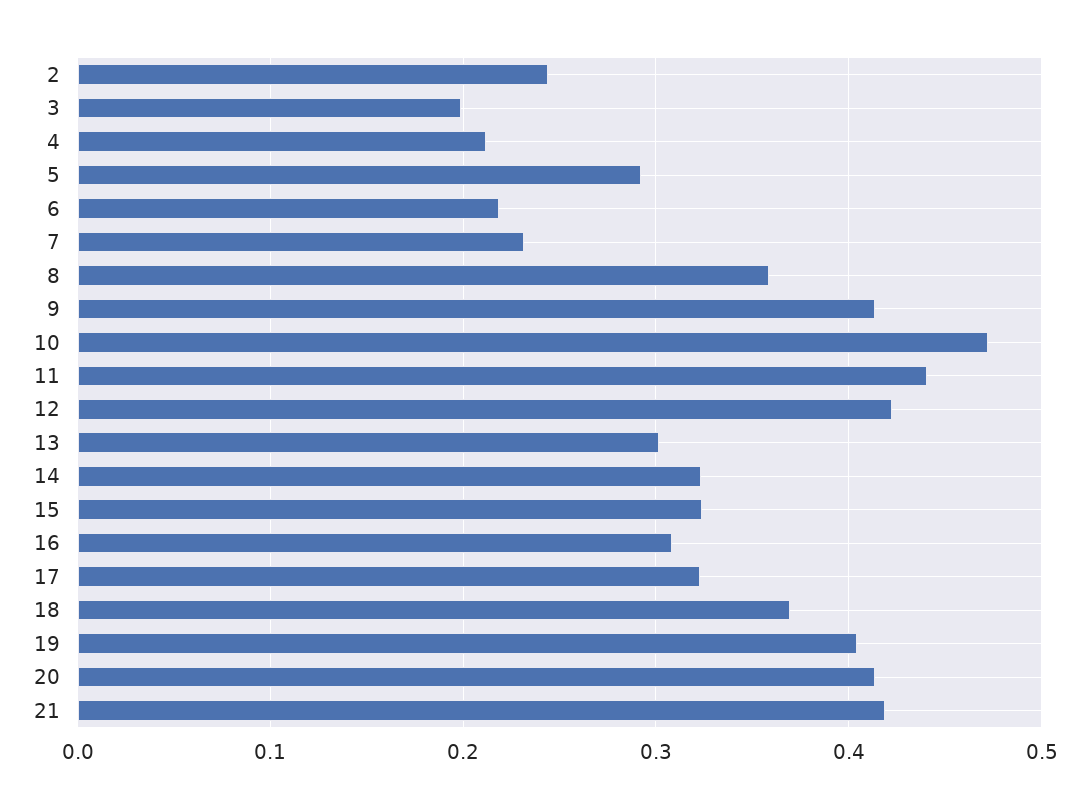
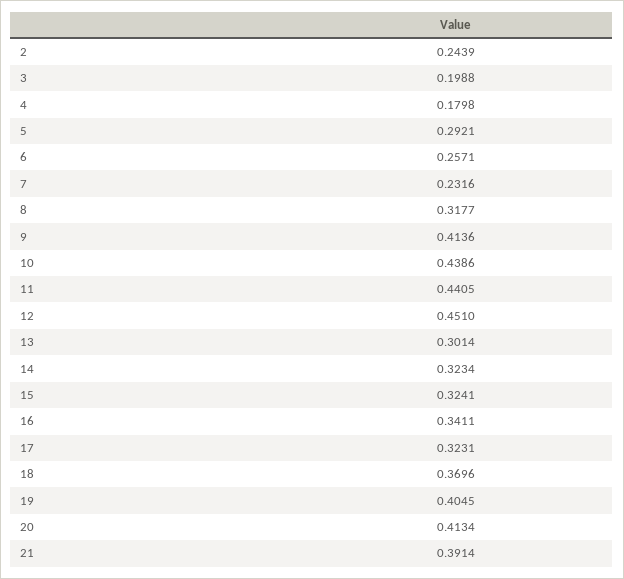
4: 0.21 -> 0.1798
6: 0.22 -> 0.2571
8: 0.36 -> 0.3177
10: 0.47 -> 0.4386
12: 0.42 -> 0.451
16: 0.31 -> 0.3411
21: 0.42 -> 0.3914

